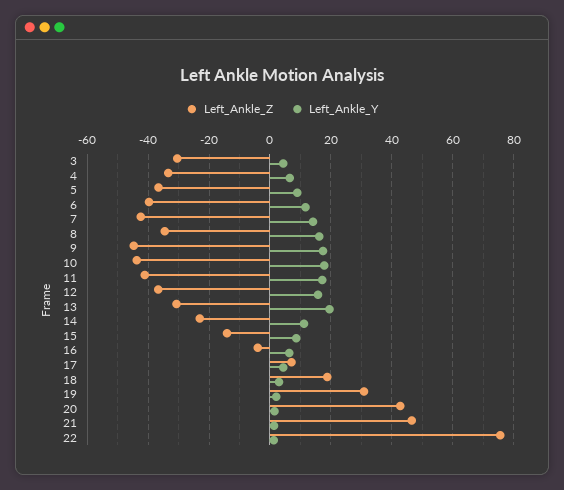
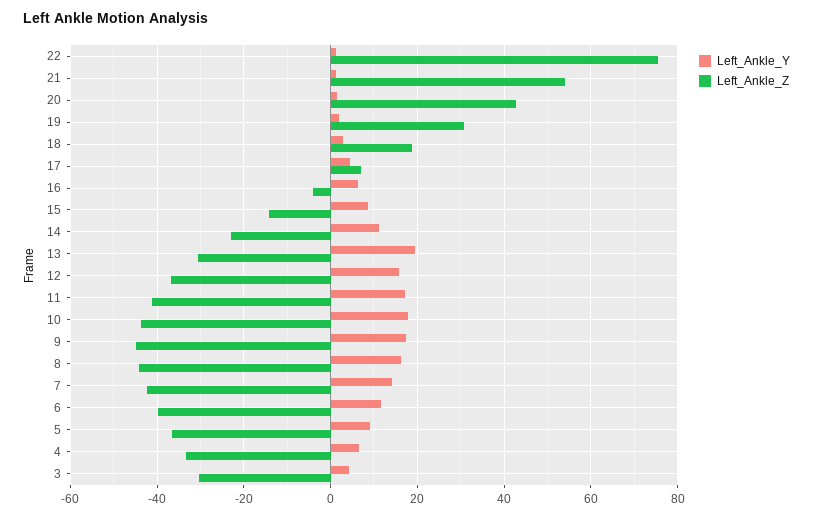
Left_Ankle_Z, 8: -34 -> -44
Left_Ankle_Z, 21: 46 -> 54

